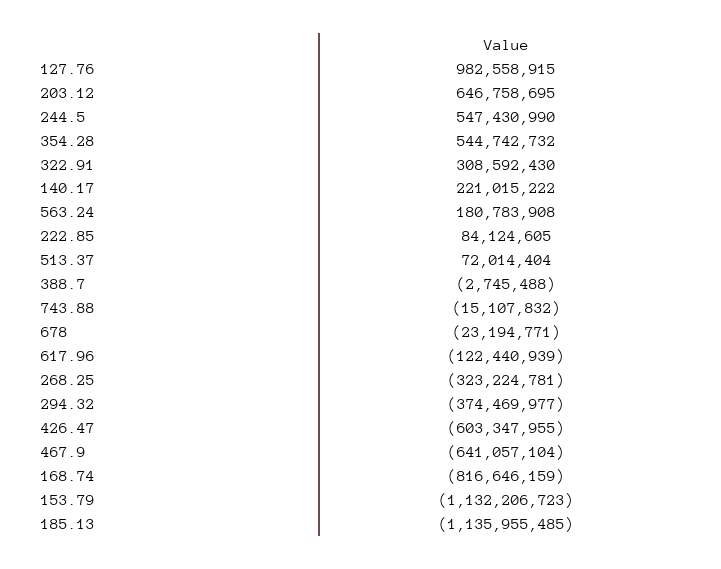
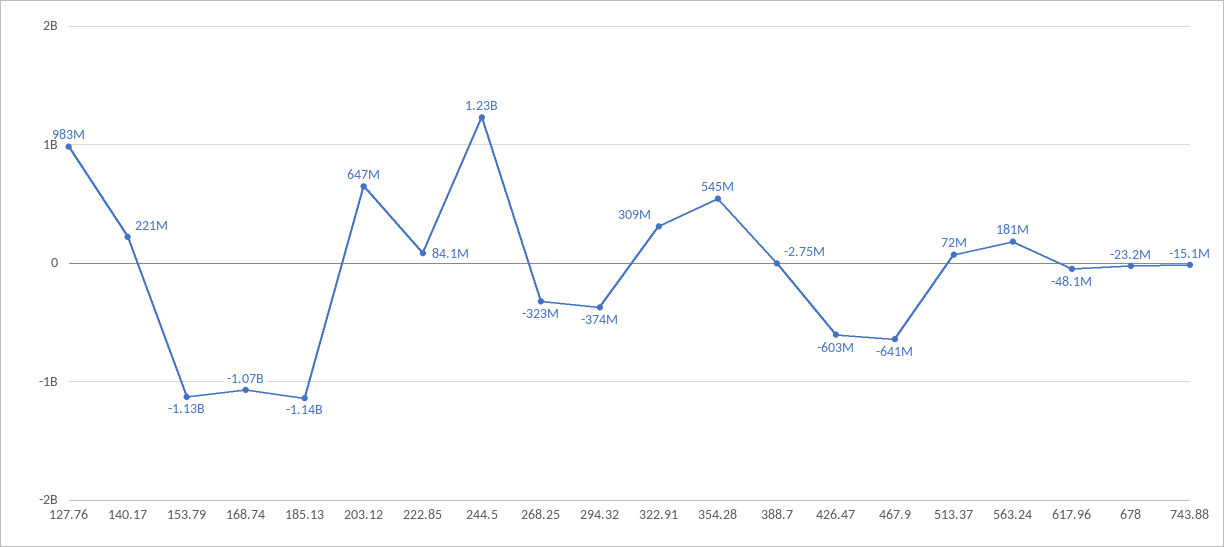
244.5: 547430990 -> 1230000000
617.96: -122440939 -> -48100000
168.74: -816646159 -> -1070000000

